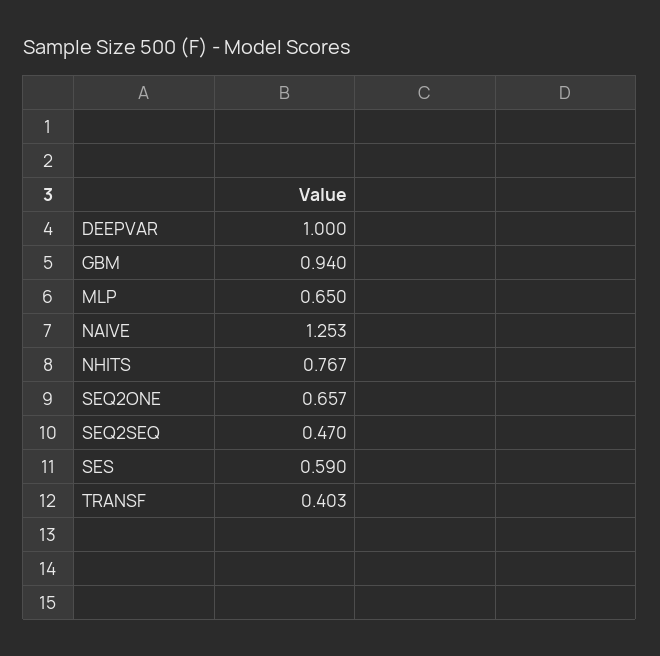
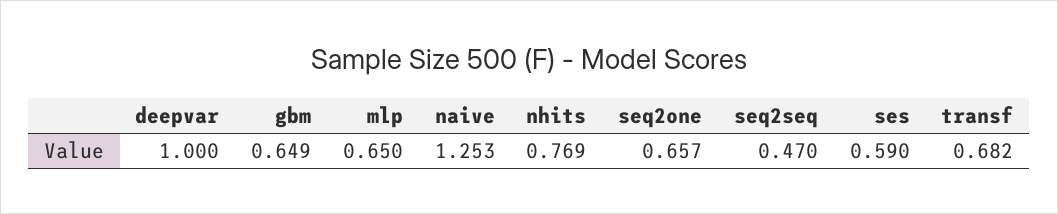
GBM: 0.94 -> 0.649
NHITS: 0.767 -> 0.769
TRANSF: 0.403 -> 0.682

